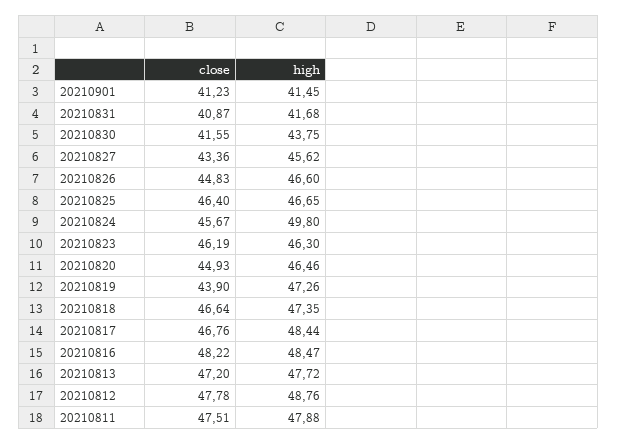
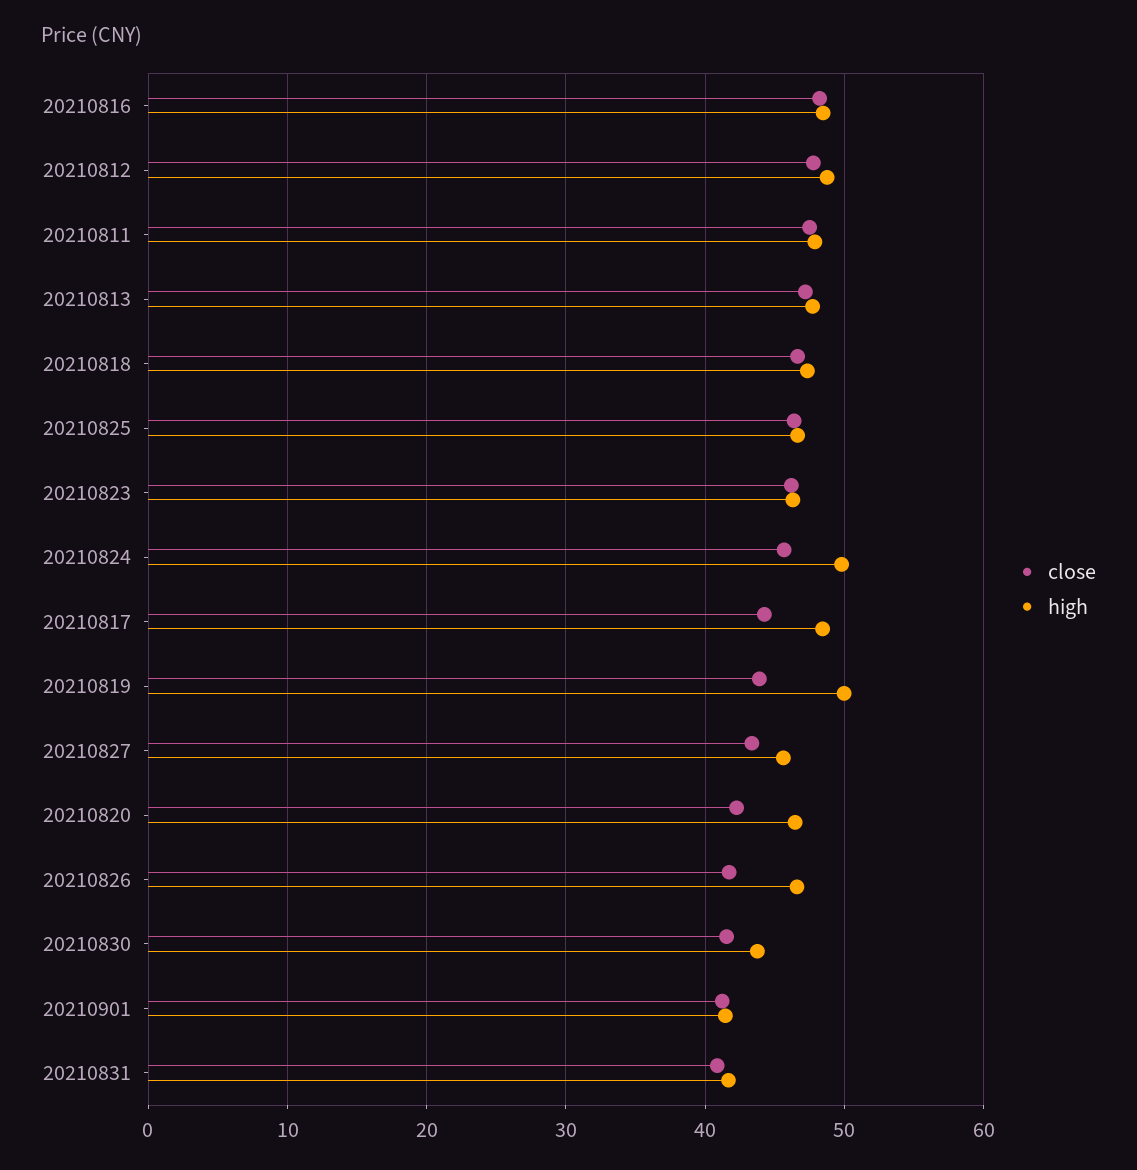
close, 20210826: 44.83 -> 42
close, 20210820: 44.93 -> 42
high, 20210819: 47.26 -> 50
close, 20210817: 46.76 -> 44

